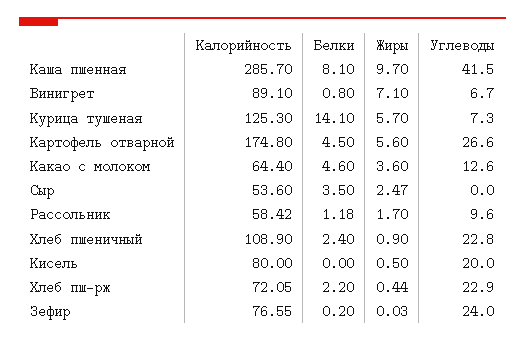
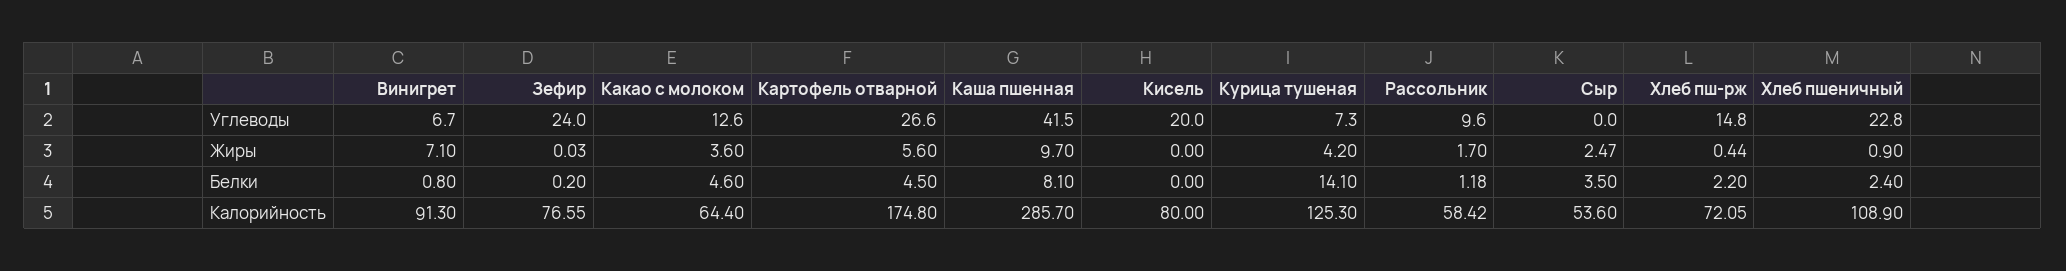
Калорийность, Винигрет: 89.1 -> 91.3
Жиры, Курица тушеная: 5.7 -> 4.2
Жиры, Кисель: 0.5 -> 0
Углеводы, Хлеб пш-рж: 22.9 -> 14.8

